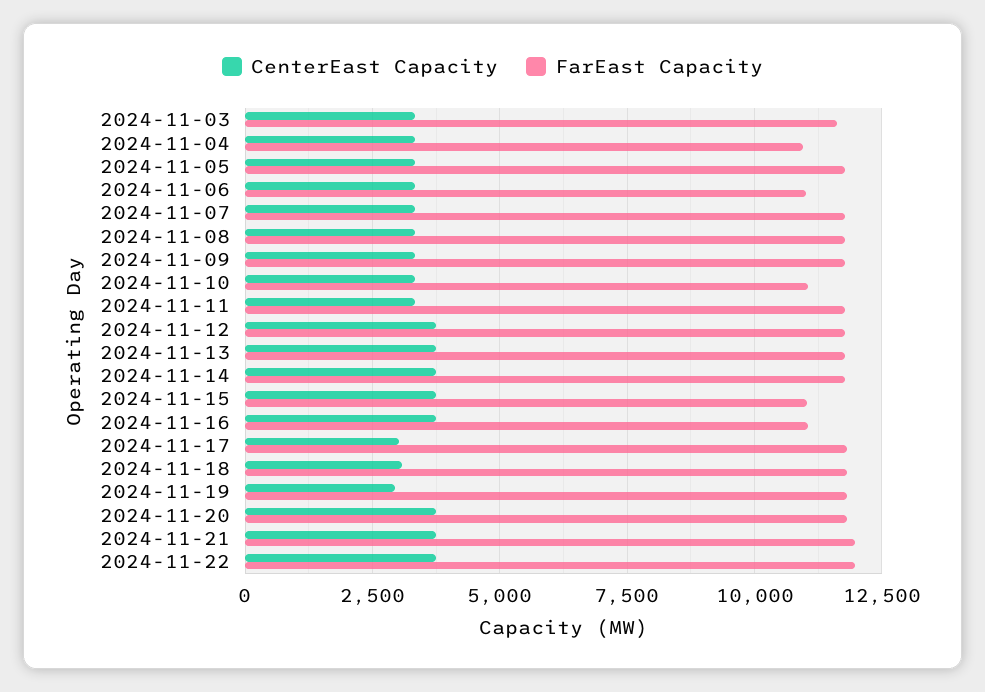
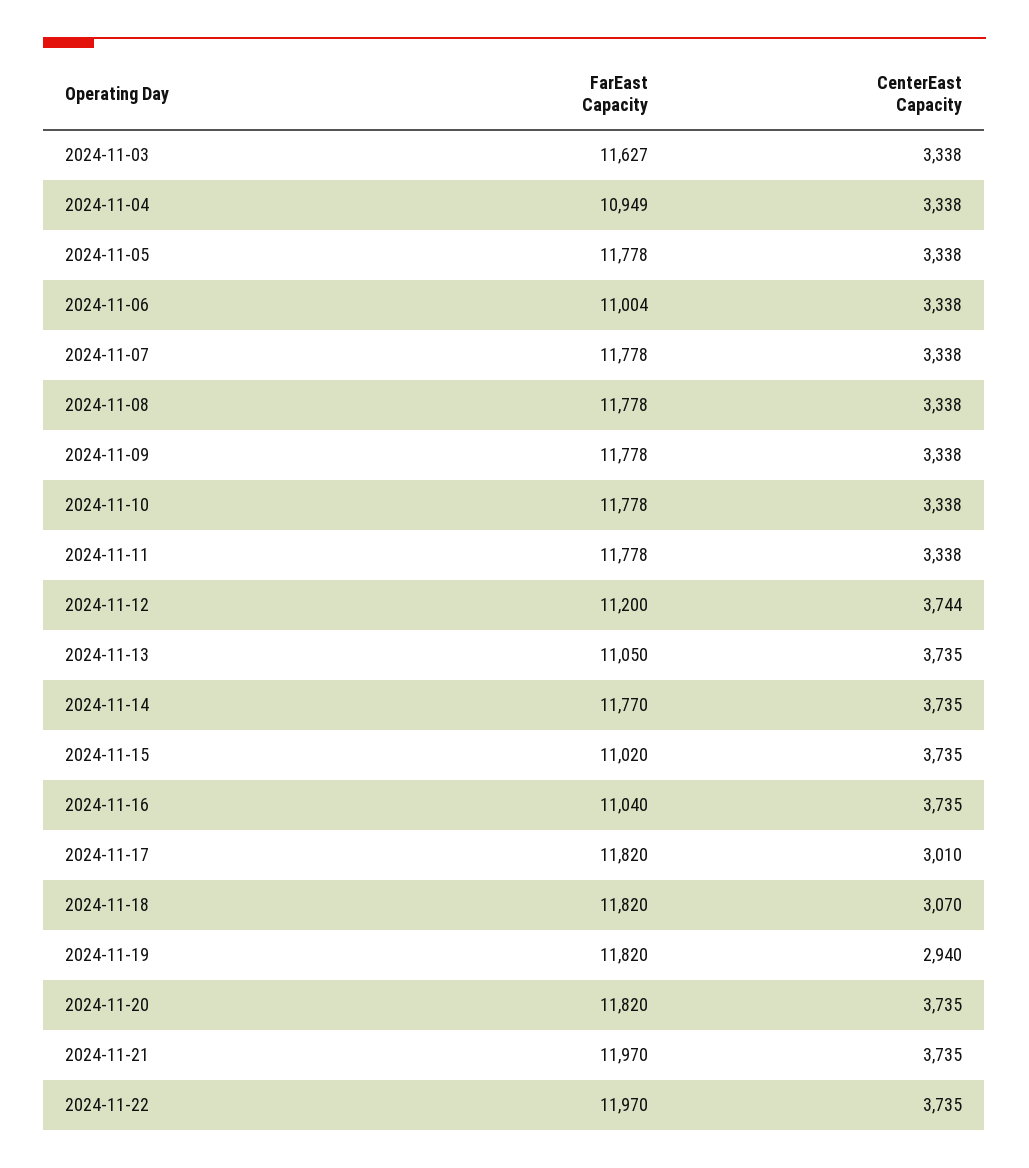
FarEast Capacity, 2024-11-10: 11000 -> 11778
FarEast Capacity, 2024-11-12: 11750 -> 11200
FarEast Capacity, 2024-11-13: 11750 -> 11050

